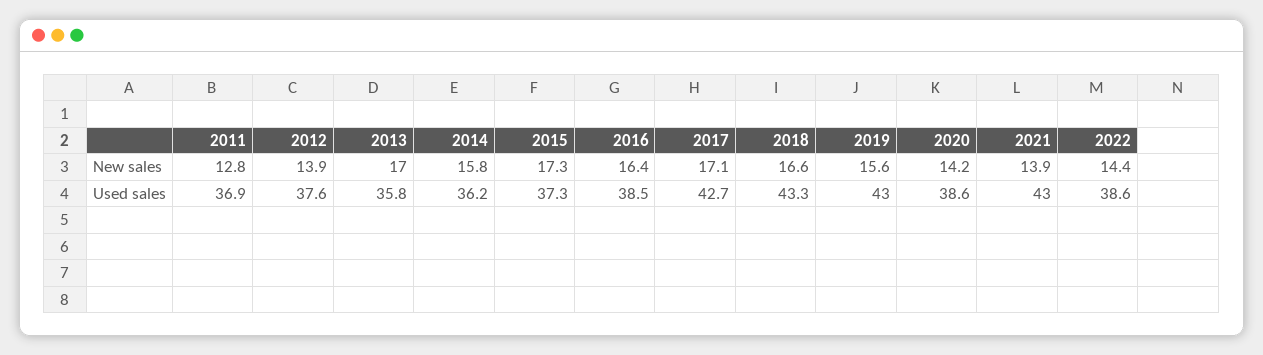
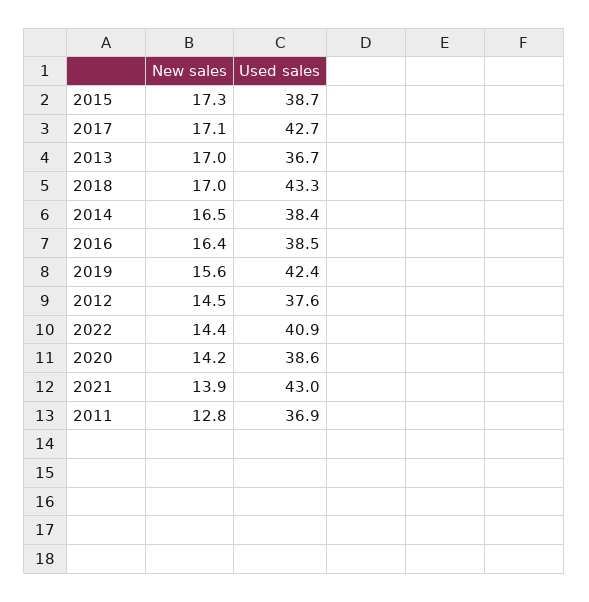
2012, New sales: 13.9 -> 14.5
2014, New sales: 15.8 -> 16.5
2018, New sales: 16.6 -> 17
2013, Used sales: 35.8 -> 36.7
2014, Used sales: 36.2 -> 38.4
2015, Used sales: 37.3 -> 38.7
2019, Used sales: 43 -> 42.4
2022, Used sales: 38.6 -> 40.9

